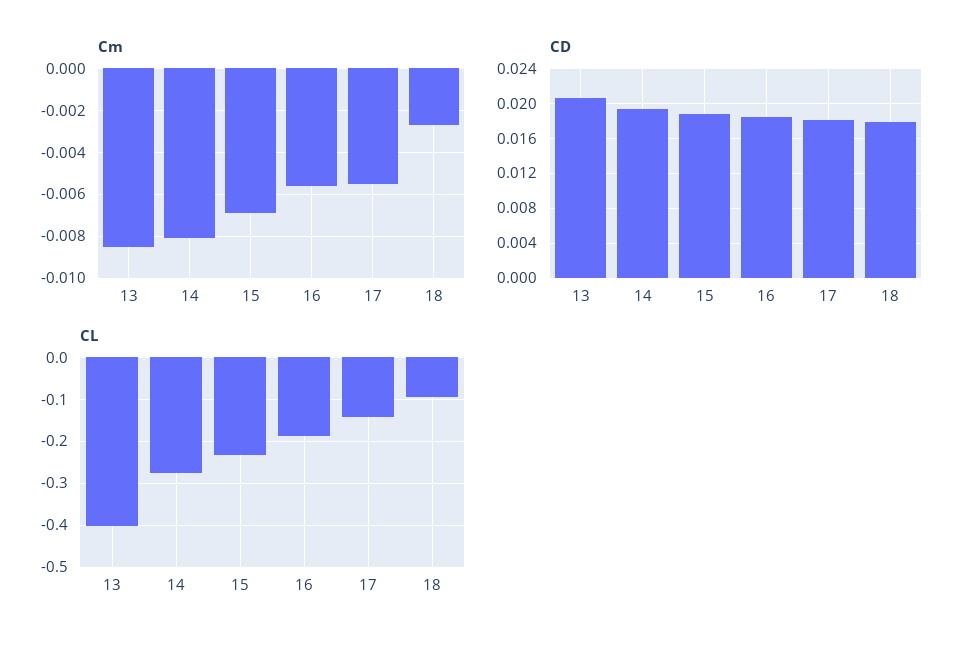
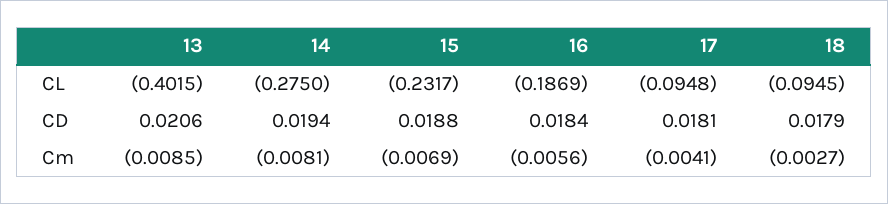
Cm, 17: -0.0055 -> -0.0041
CL, 17: -0.14 -> -0.0948

